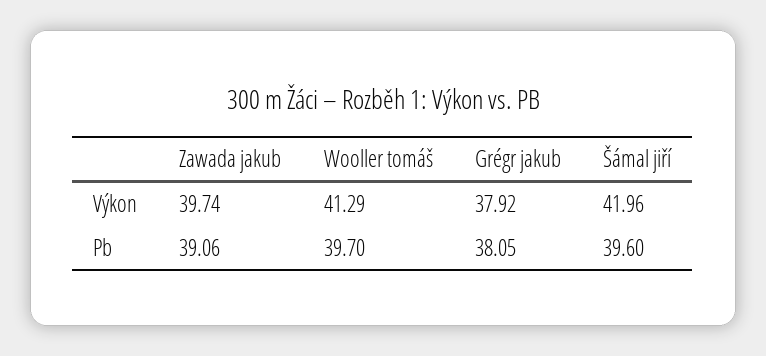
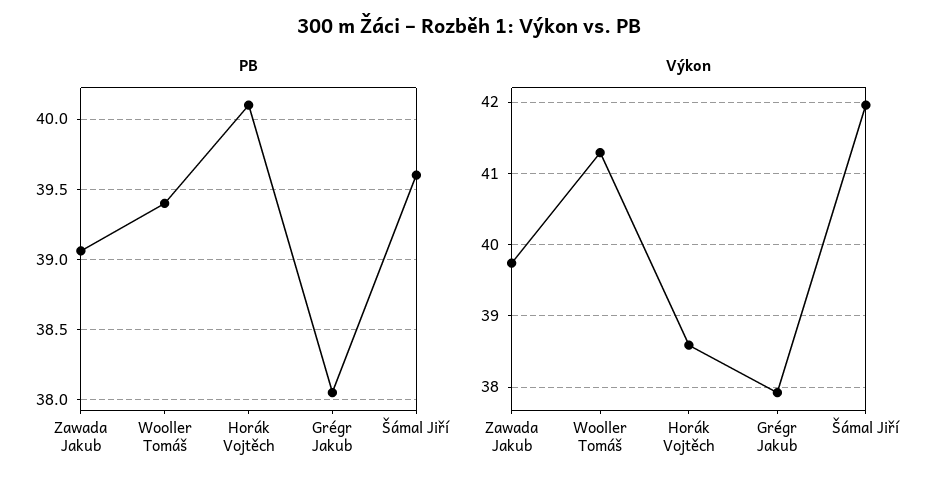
Pb, Wooller tomáš: 39.7 -> 39.4
Pb, Horák Vojtěch: none -> 40.1
Výkon, Horák Vojtěch: none -> 38.6

